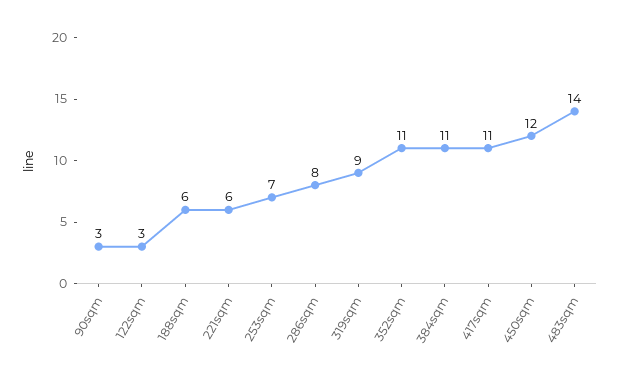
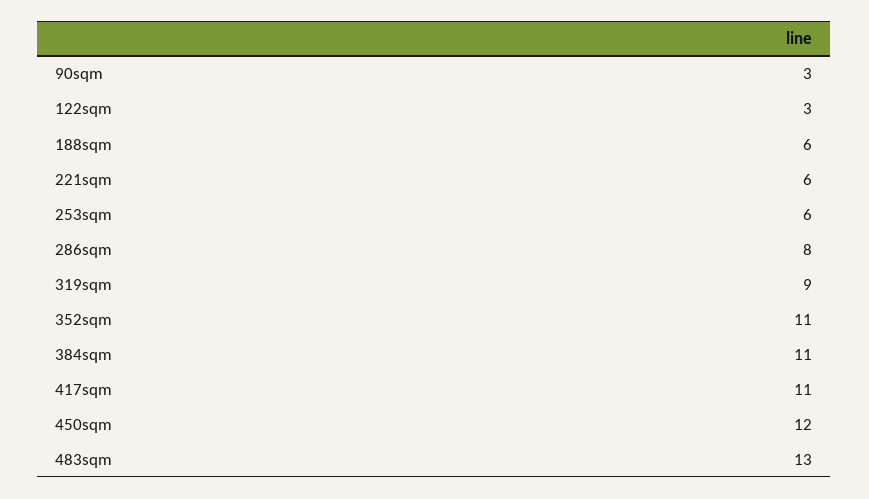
253sqm: 7 -> 6
483sqm: 14 -> 13

